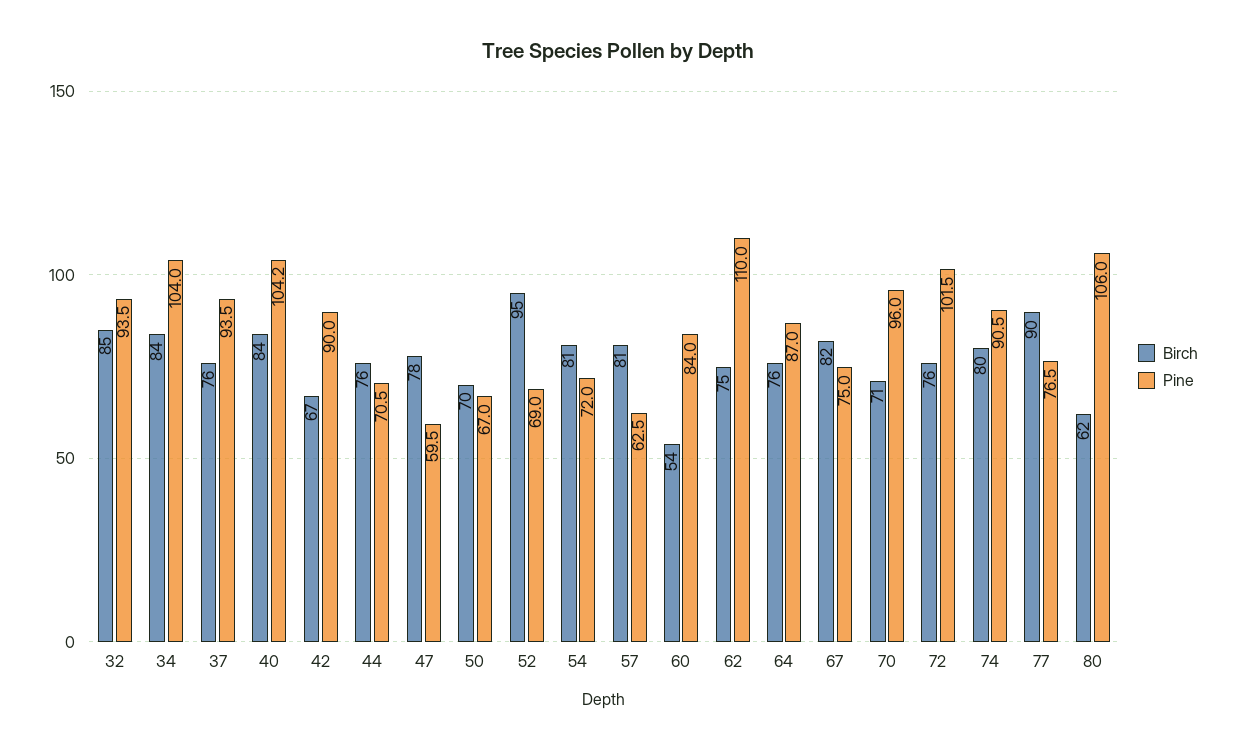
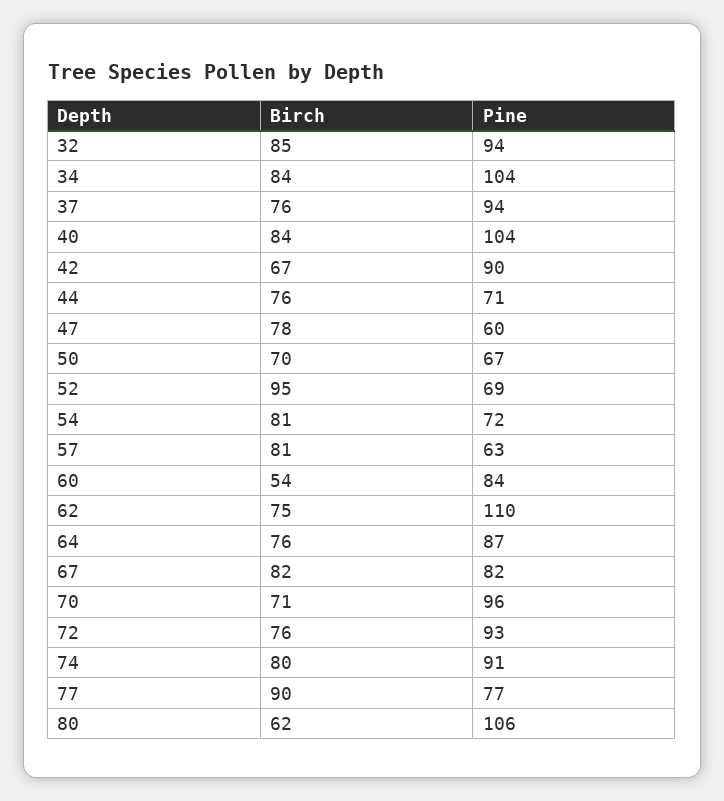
Pine, 67: 75 -> 82
Pine, 72: 101.5 -> 93

